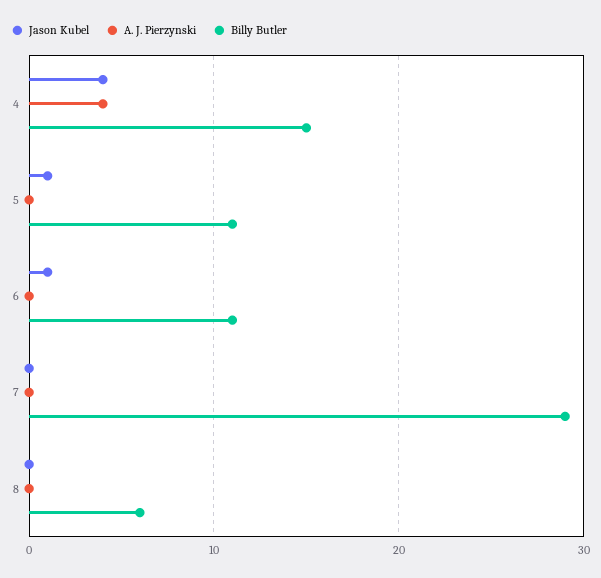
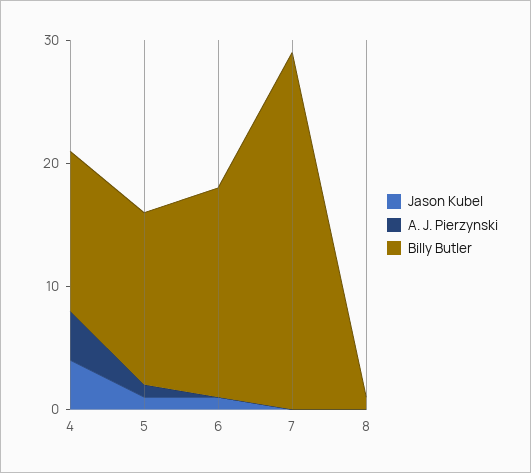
Billy Butler, 4: 15 -> 13
A. J. Pierzynski, 5: 0 -> 1
Billy Butler, 5: 11 -> 14
Billy Butler, 6: 11 -> 17
Billy Butler, 8: 6 -> 1

